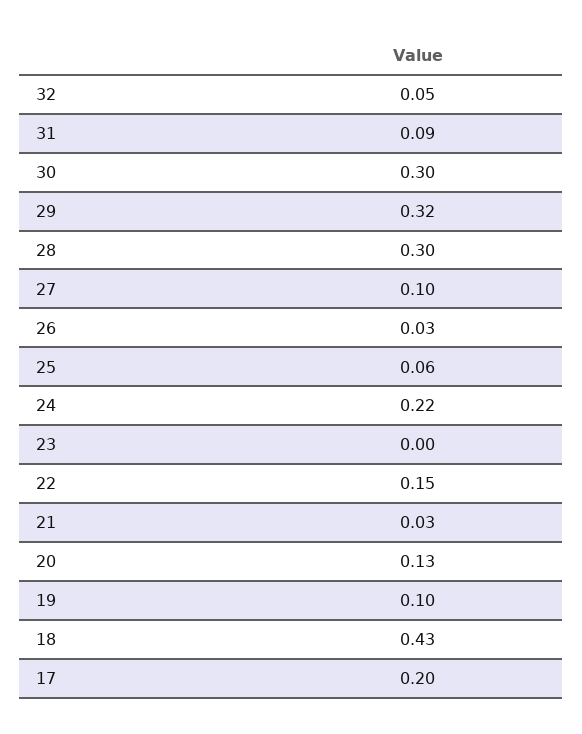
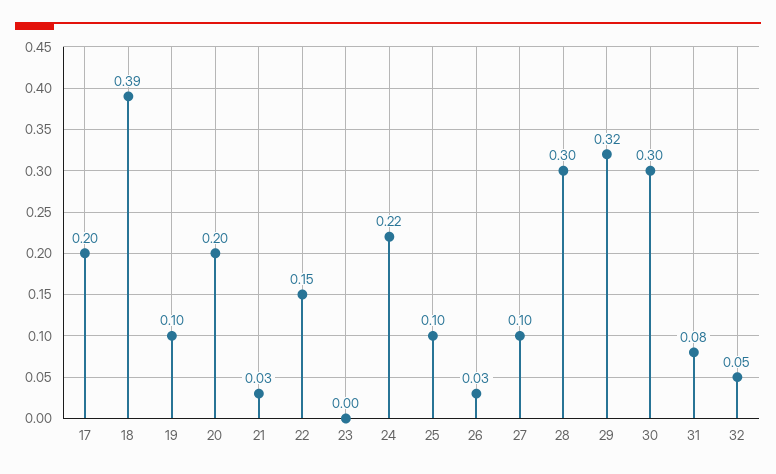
31: 0.09 -> 0.08
25: 0.06 -> 0.1
20: 0.13 -> 0.2
18: 0.43 -> 0.39

